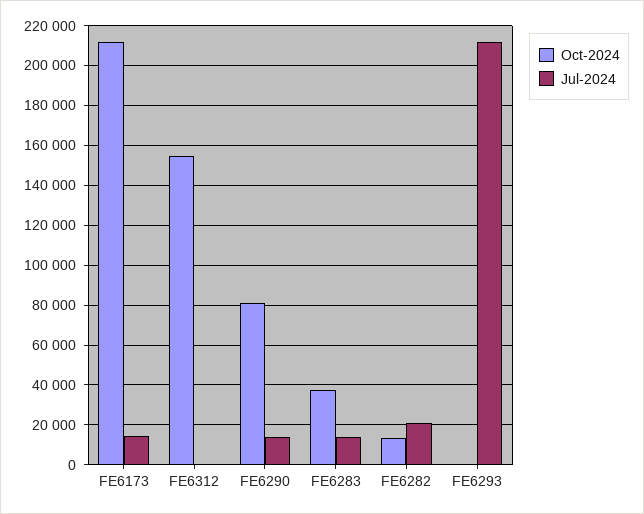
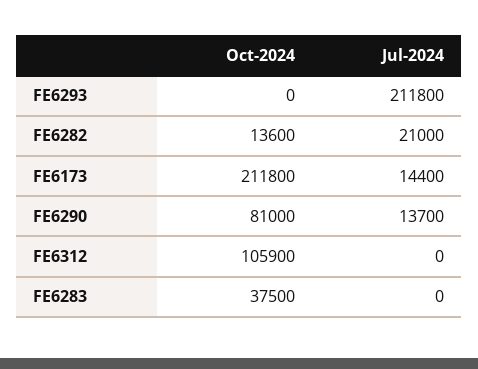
Oct-2024, FE6312: 155000 -> 105900
Jul-2024, FE6283: 15000 -> 0

